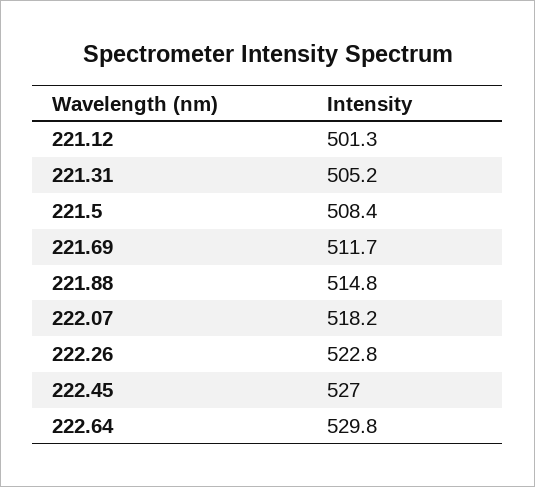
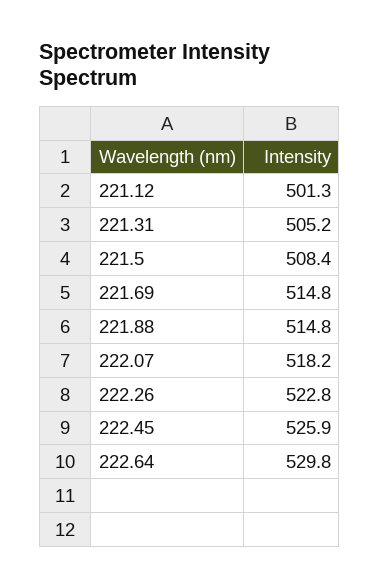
221.69: 511.7 -> 514.8
222.45: 527 -> 525.9

